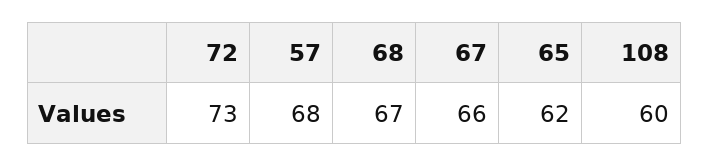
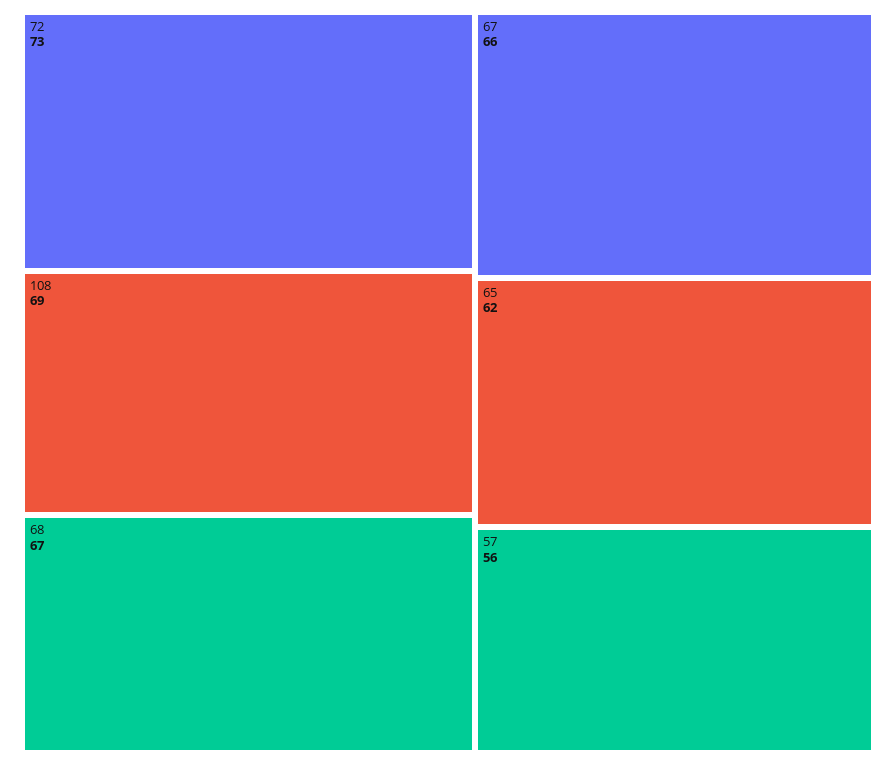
57: 68 -> 56
108: 60 -> 69

